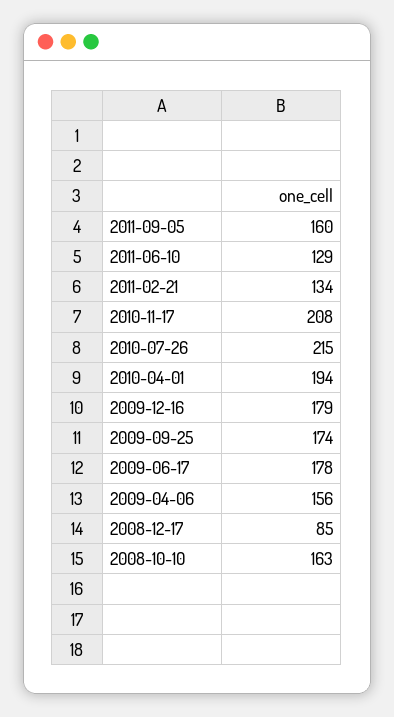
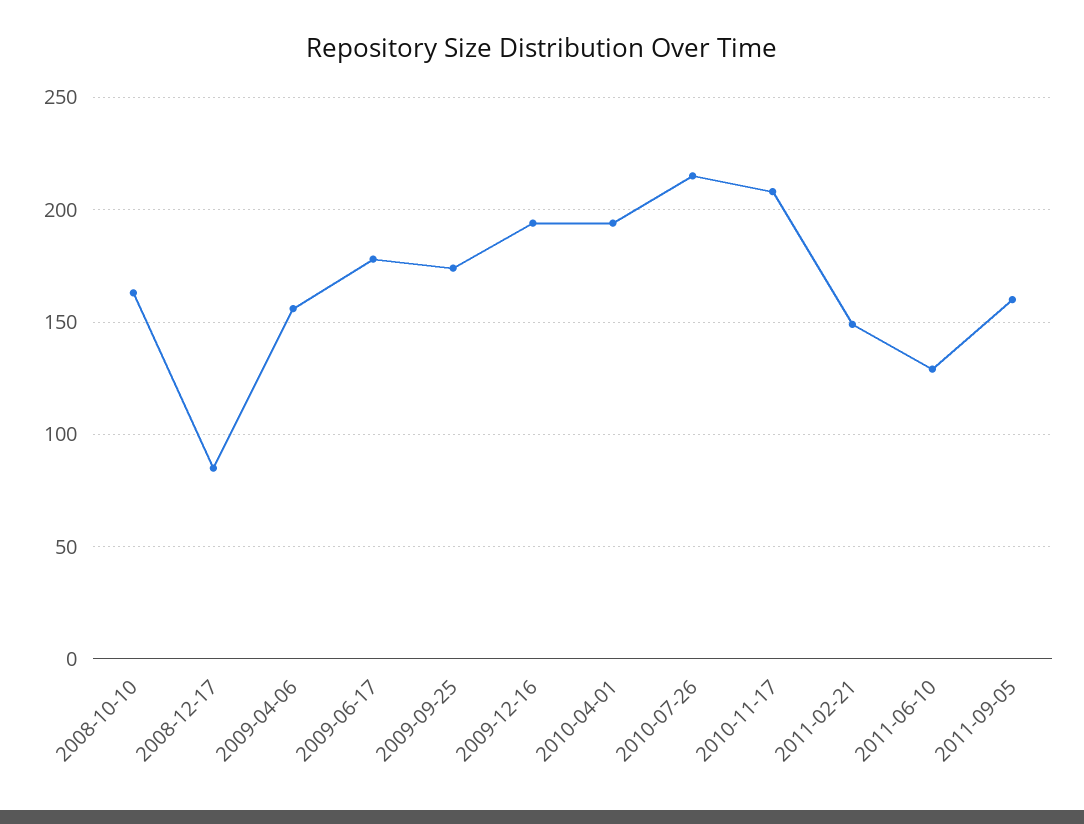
2011-02-21: 134 -> 150
2009-12-16: 179 -> 195

